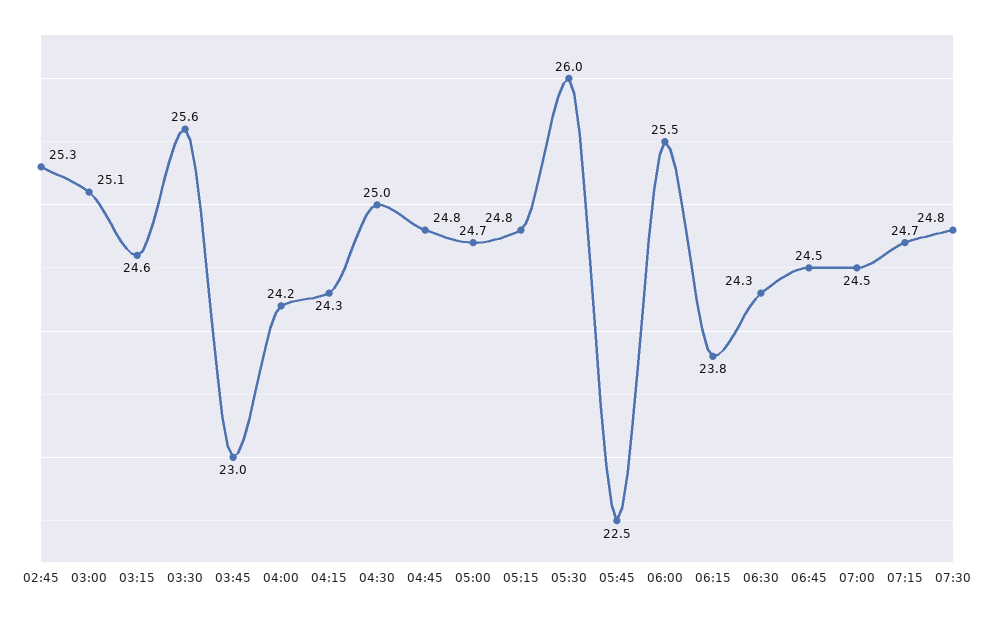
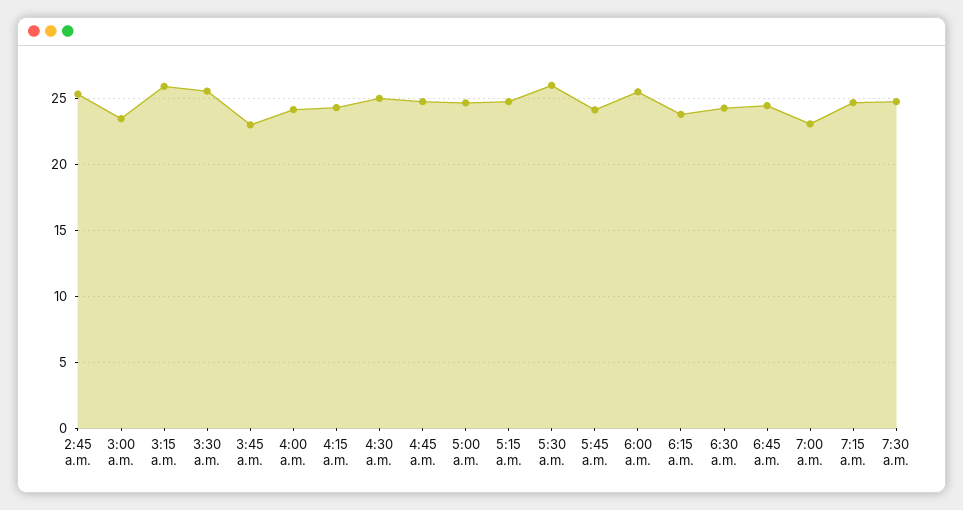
03:00: 25.1 -> 23.5
03:15: 24.6 -> 26
05:45: 22.5 -> 24
07:00: 24.5 -> 23

